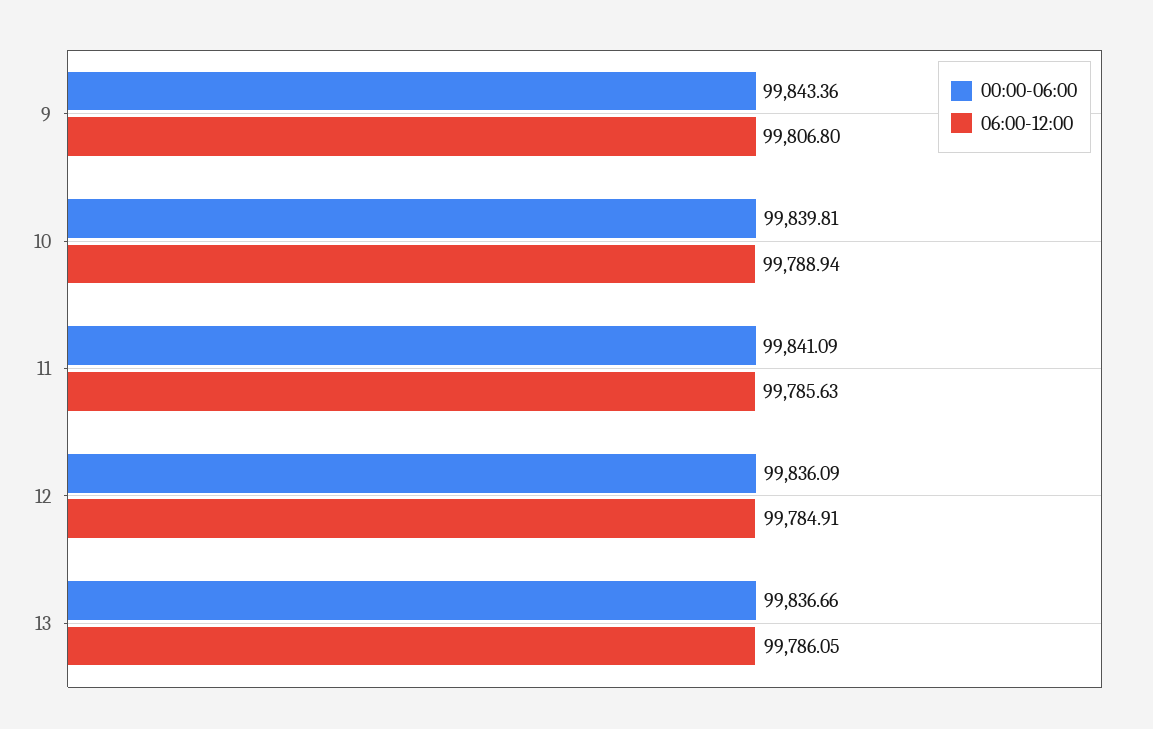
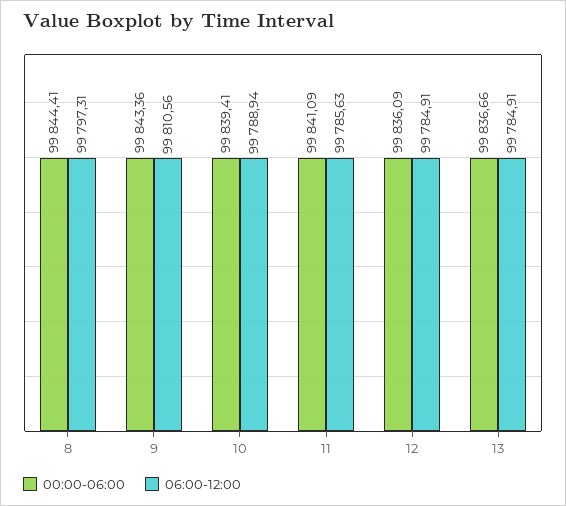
06:00-12:00, 9: 99806.8 -> 99810.56
00:00-06:00, 10: 99839.81 -> 99839.41
06:00-12:00, 13: 99786.05 -> 99784.91
00:00-06:00, 8: none -> 99844.41
06:00-12:00, 8: none -> 99797.31

